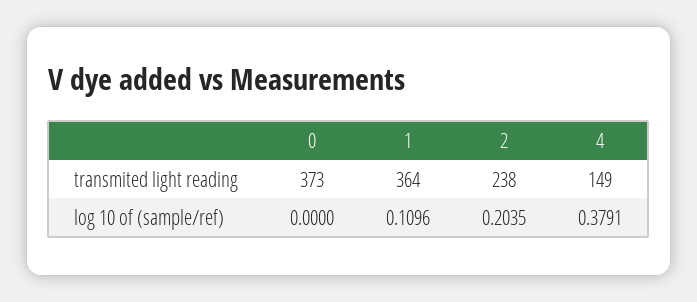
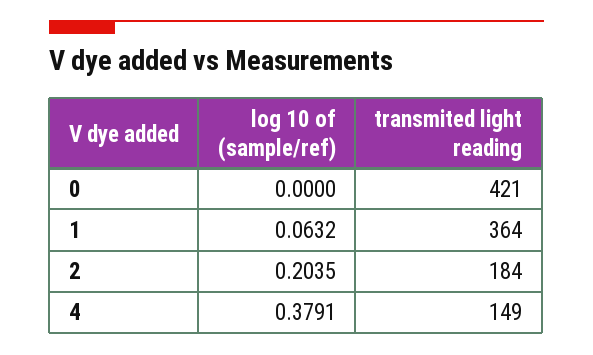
0, transmited light reading: 373 -> 421
2, transmited light reading: 238 -> 184
1, log 10 of (sample/ref): 0.1096 -> 0.0632

